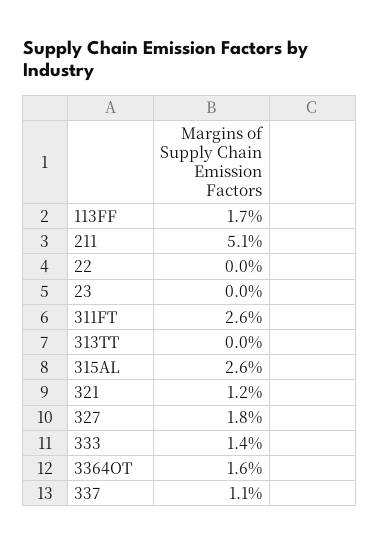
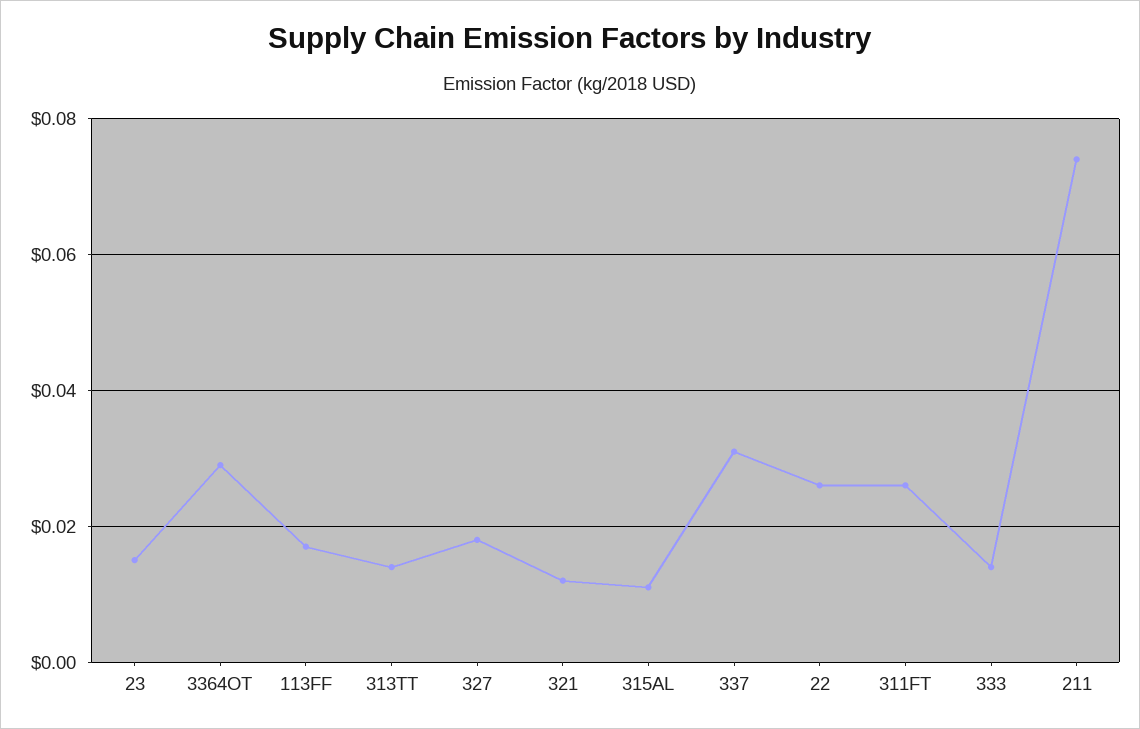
211: 0.051 -> 0.075
22: 0 -> 0.025
23: 0 -> 0.015
313TT: 0 -> 0.015
315AL: 0.026 -> 0.01
3364OT: 0.016 -> 0.03
337: 0.011 -> 0.03

